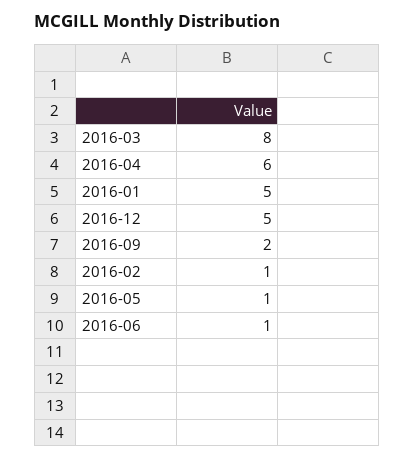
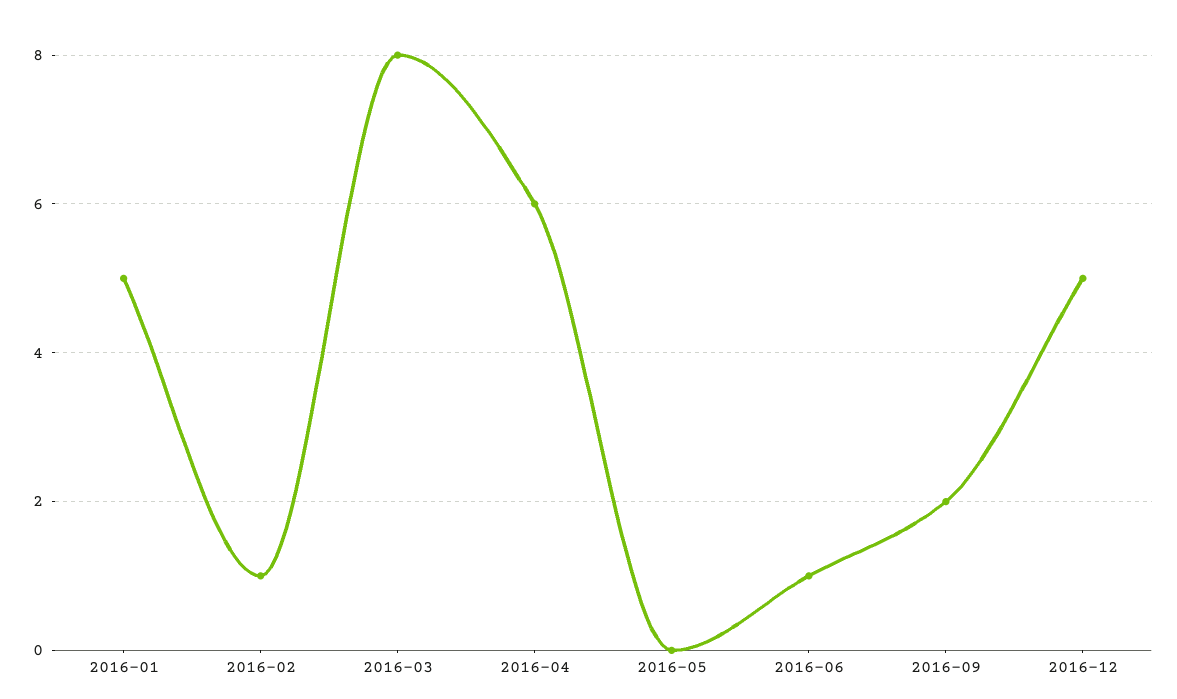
2016-05: 1 -> 0

